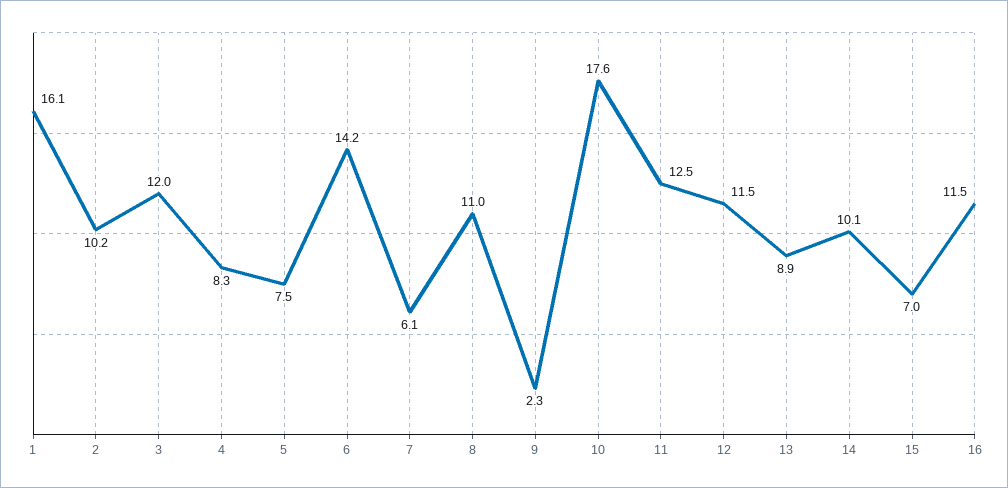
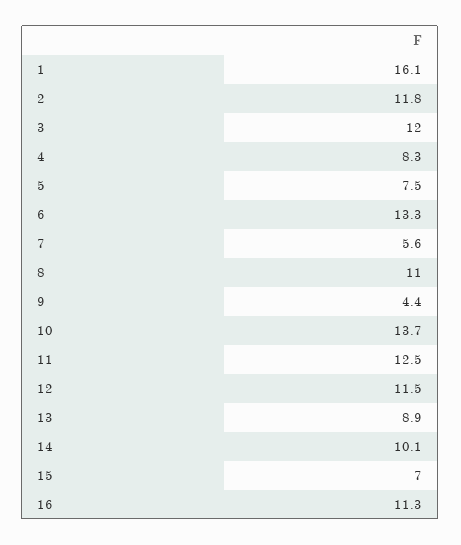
2: 10.2 -> 11.8
6: 14.2 -> 13.3
7: 6.1 -> 5.6
9: 2.3 -> 4.4
10: 17.6 -> 13.7
16: 11.5 -> 11.3

